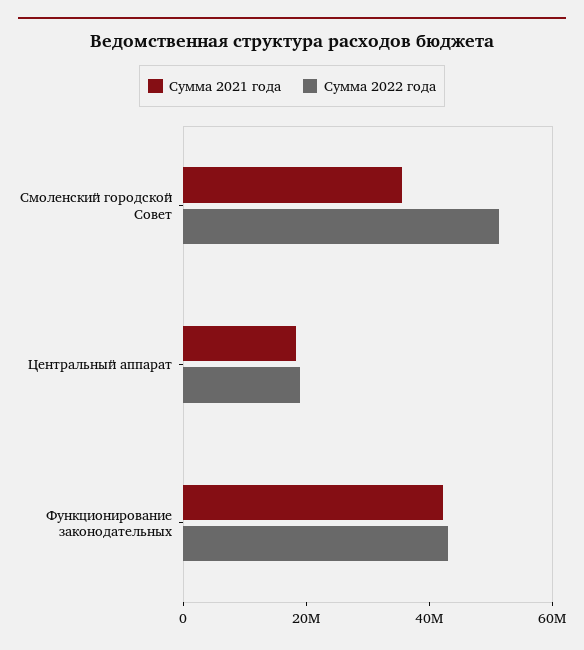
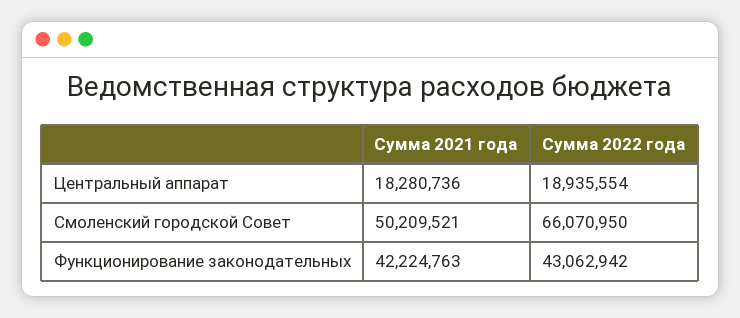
Сумма 2021 года, Смоленский городской Совет: 35000000 -> 50209521
Сумма 2022 года, Смоленский городской Совет: 50000000 -> 66070950

